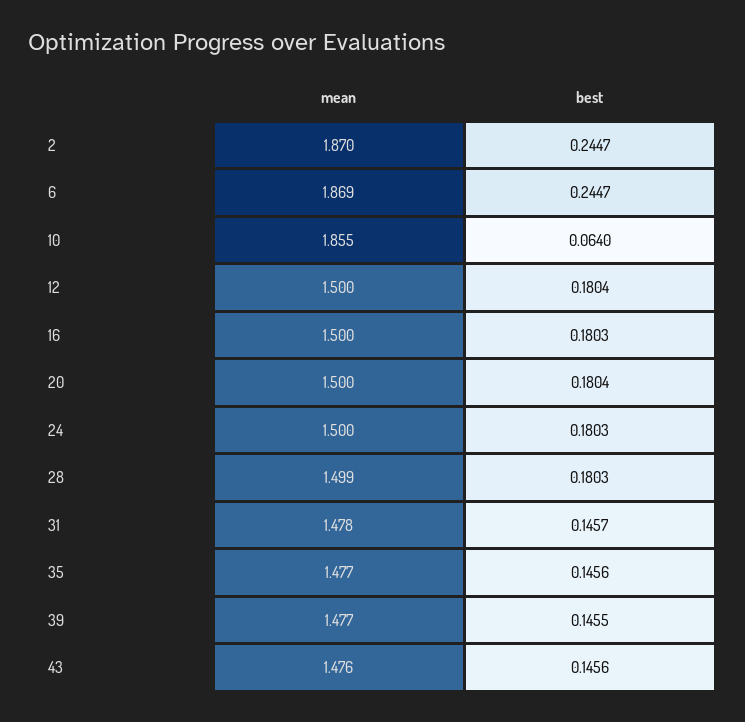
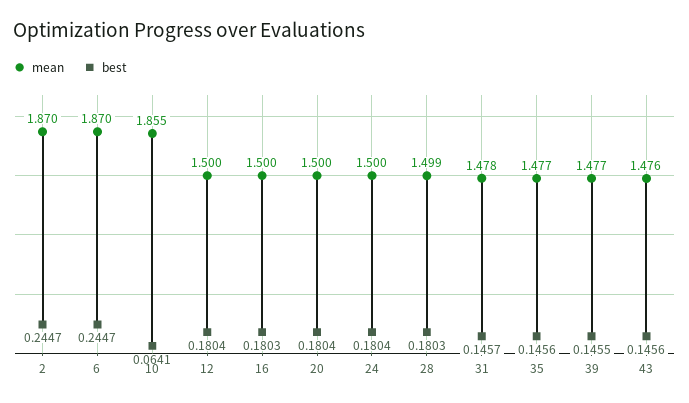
mean, 6: 1.869 -> 1.87
best, 10: 0.064 -> 0.0641
best, 24: 0.1803 -> 0.1804

